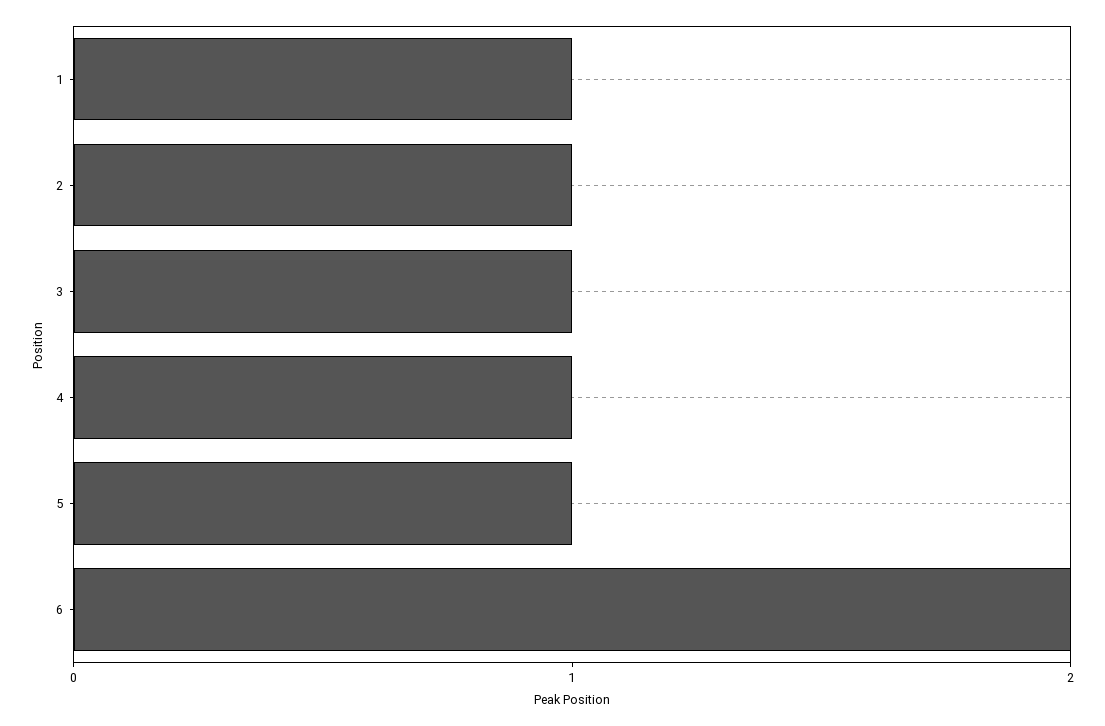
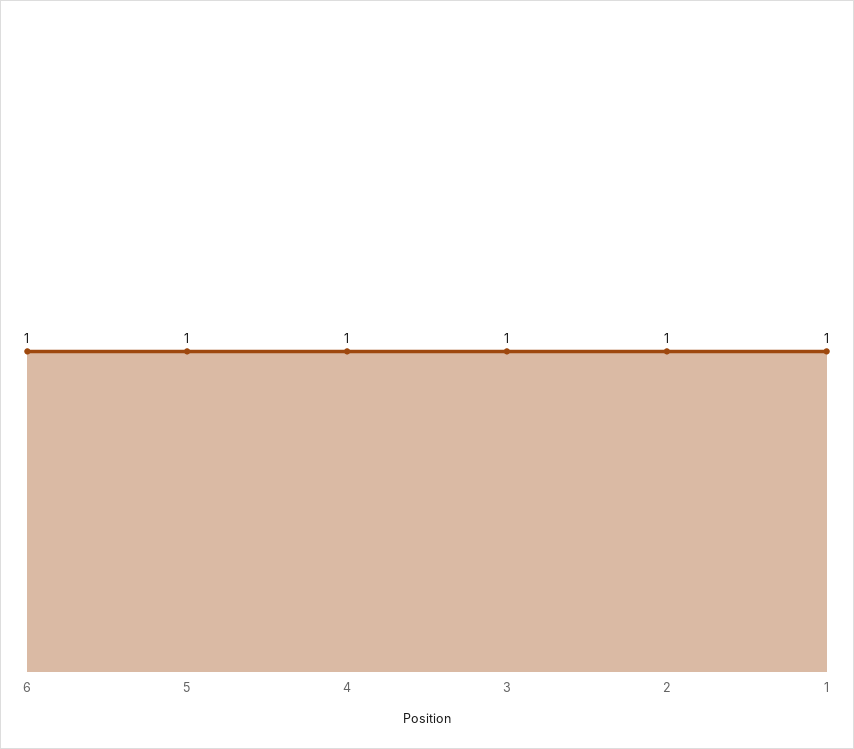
6: 2 -> 1

